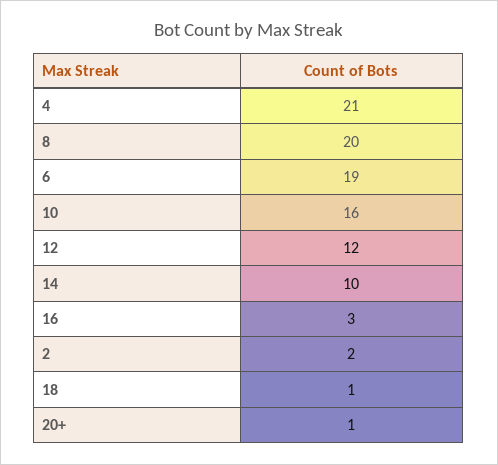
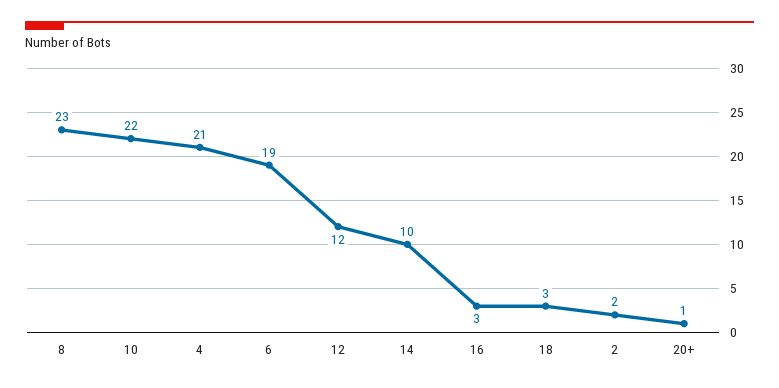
8: 20 -> 23
10: 16 -> 22
18: 1 -> 3

